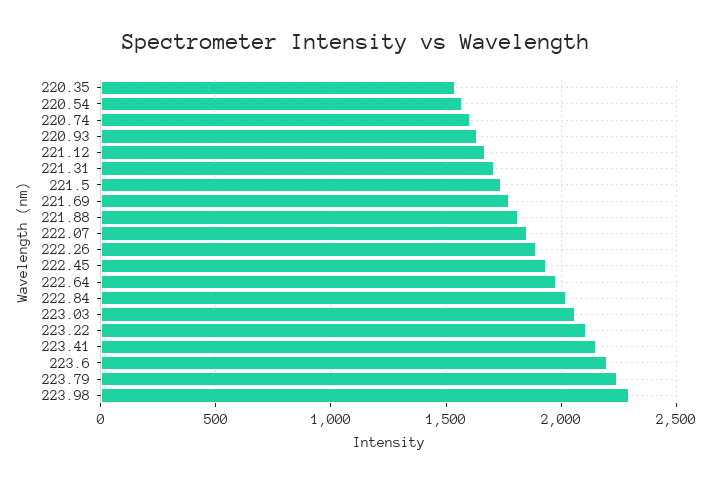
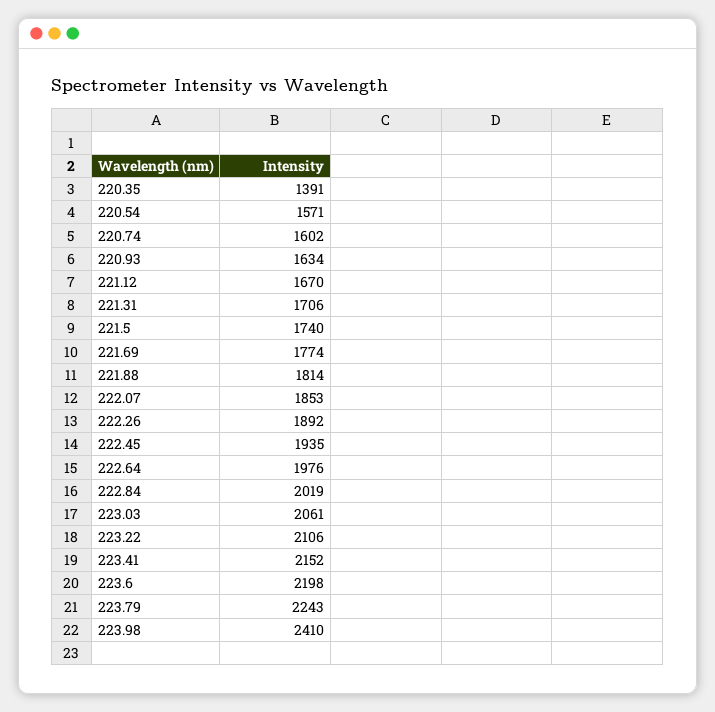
220.35: 1550 -> 1391
223.98: 2300 -> 2410

